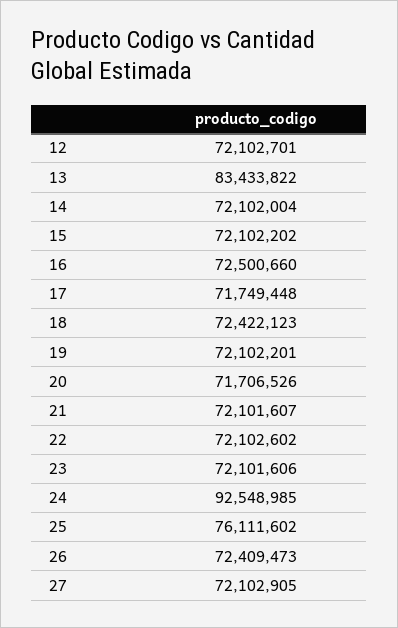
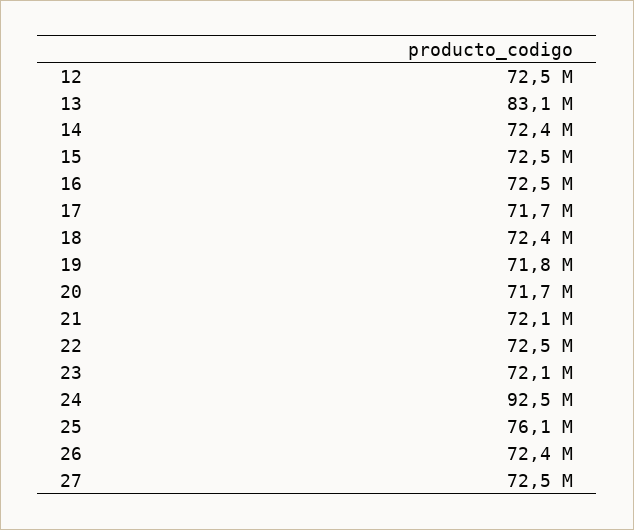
12: 72102701 -> 72500000
13: 83433822 -> 83100000
14: 72102004 -> 72400000
15: 72102202 -> 72500000
19: 72102201 -> 71800000
22: 72102602 -> 72500000
27: 72102905 -> 72500000

